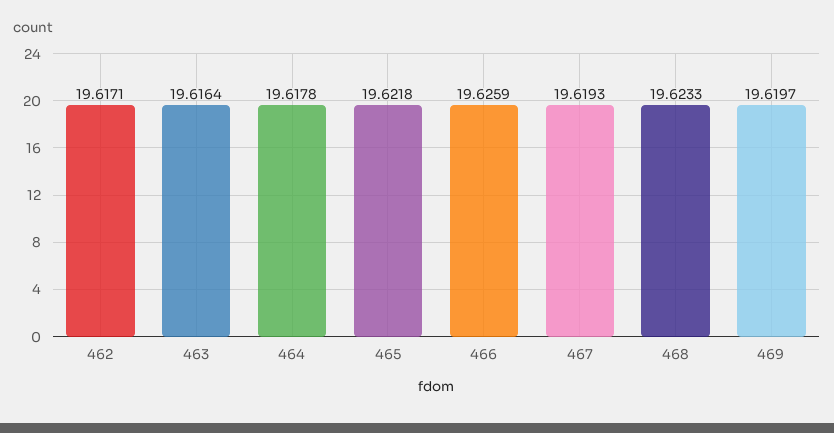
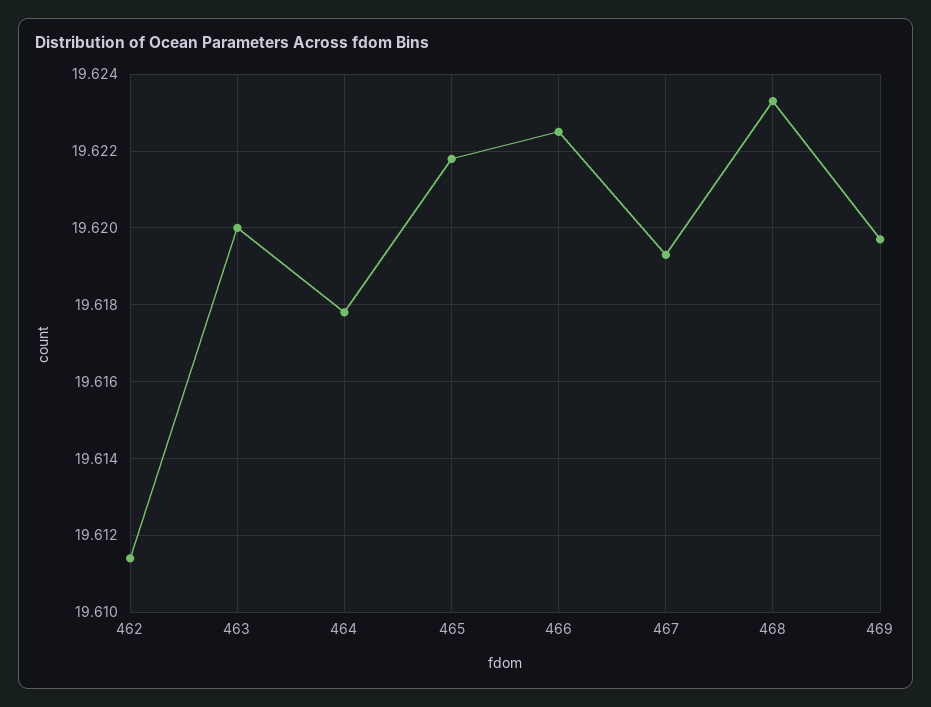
462: 19.6171 -> 19.6115
463: 19.6164 -> 19.62
466: 19.6259 -> 19.6225

